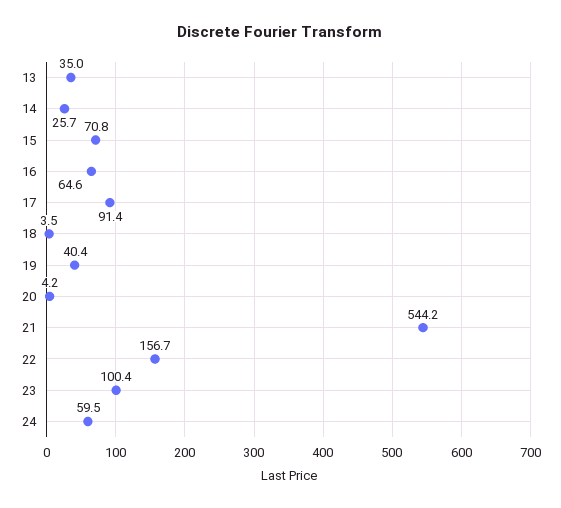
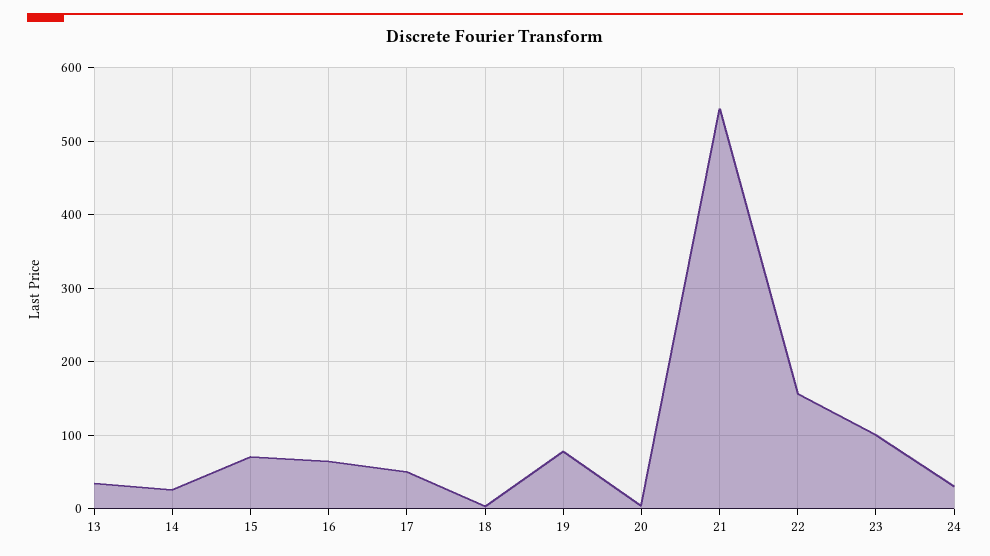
17: 91.4 -> 50
19: 40.4 -> 80
24: 59.5 -> 30

